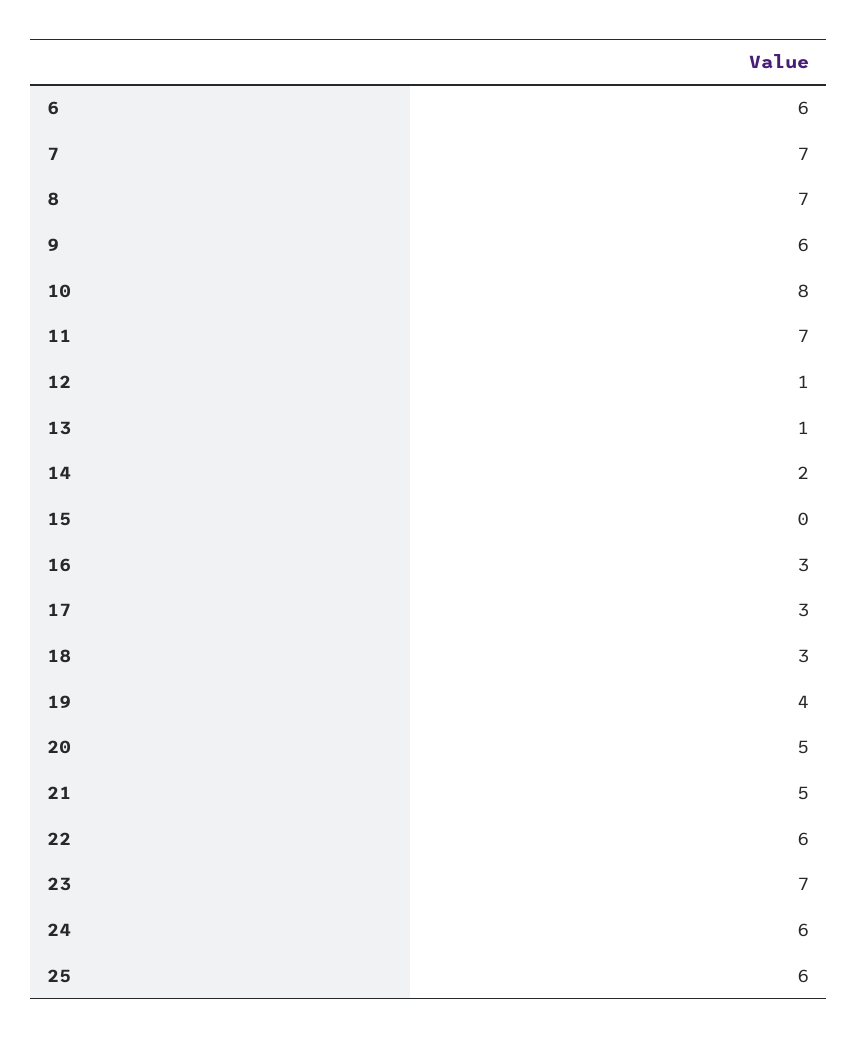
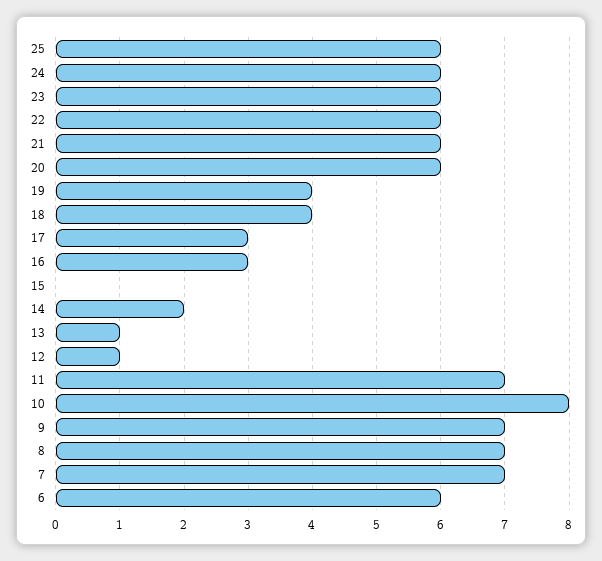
9: 6 -> 7
18: 3 -> 4
20: 5 -> 6
21: 5 -> 6
23: 7 -> 6

